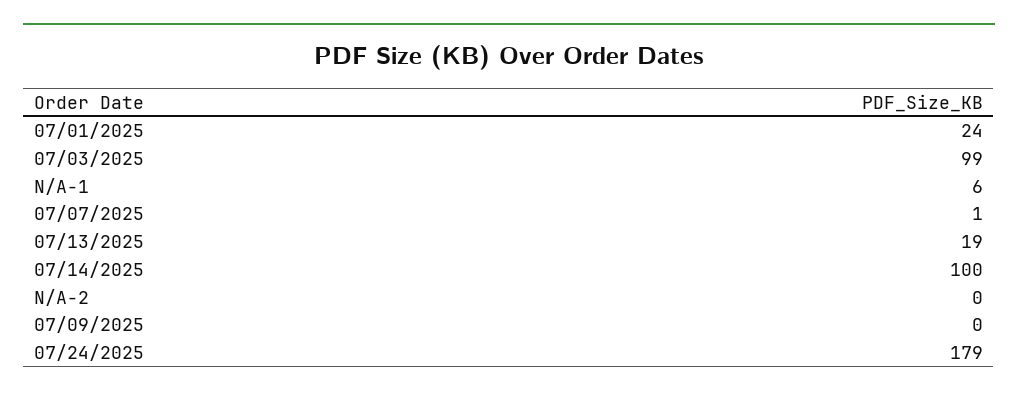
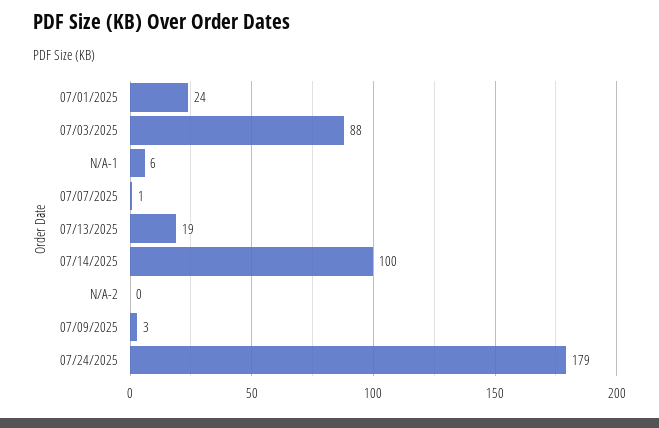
07/03/2025: 99 -> 88
07/09/2025: 0 -> 3

